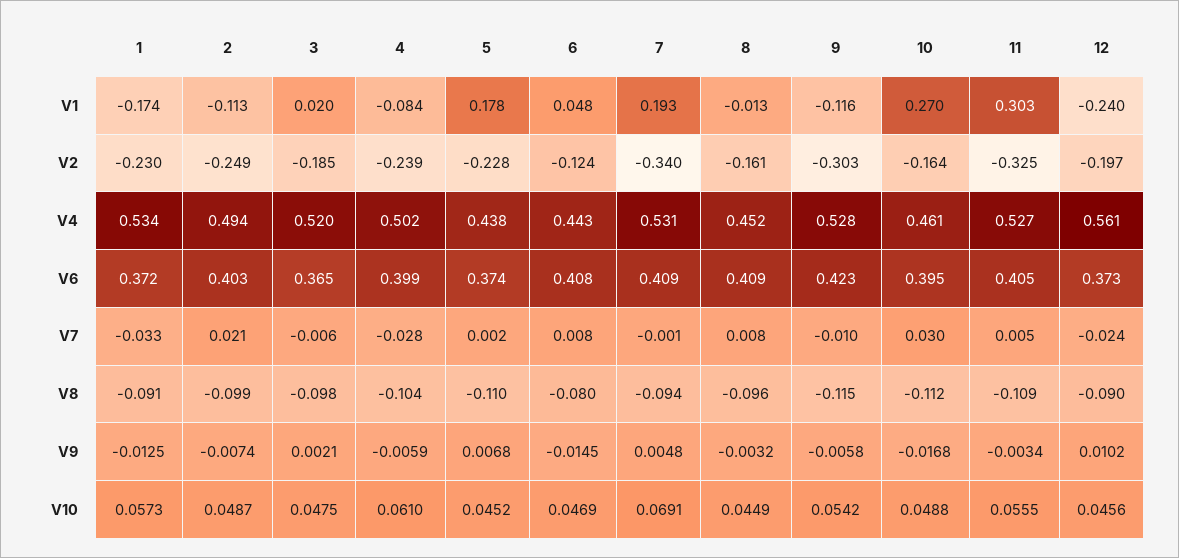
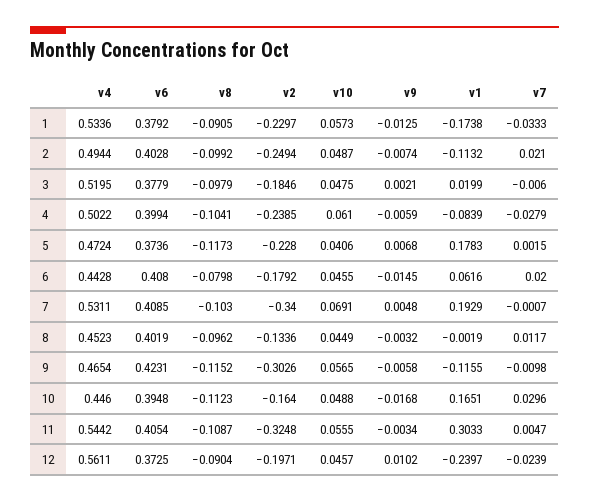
6, V1: 0.048 -> 0.0616
8, V1: -0.013 -> -0.0019
10, V1: 0.27 -> 0.1651
6, V2: -0.124 -> -0.1792
8, V2: -0.161 -> -0.1336
5, V4: 0.438 -> 0.4724
9, V4: 0.528 -> 0.4654
10, V4: 0.461 -> 0.446
11, V4: 0.527 -> 0.5442
1, V6: 0.372 -> 0.3792
3, V6: 0.365 -> 0.3779
8, V6: 0.409 -> 0.4019
6, V7: 0.008 -> 0.02
8, V7: 0.008 -> 0.0117
5, V8: -0.11 -> -0.1173
7, V8: -0.094 -> -0.103
5, V10: 0.0452 -> 0.0406
6, V10: 0.0469 -> 0.0455
9, V10: 0.0542 -> 0.0565
12, V10: 0.0456 -> 0.0457

